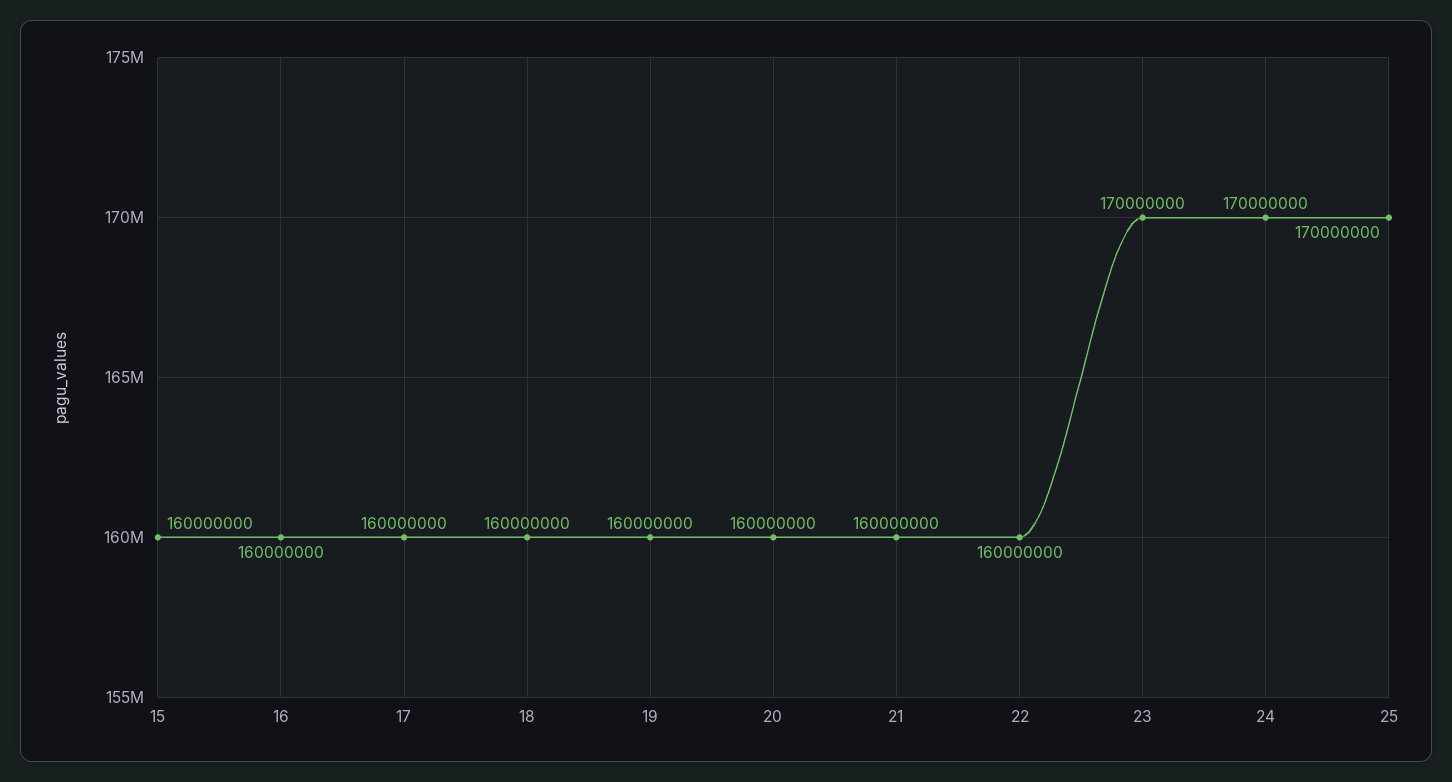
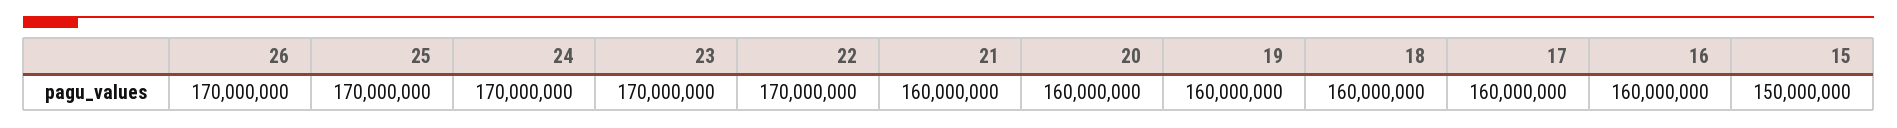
15: 160000000 -> 150000000
22: 160000000 -> 170000000
26: none -> 170000000

